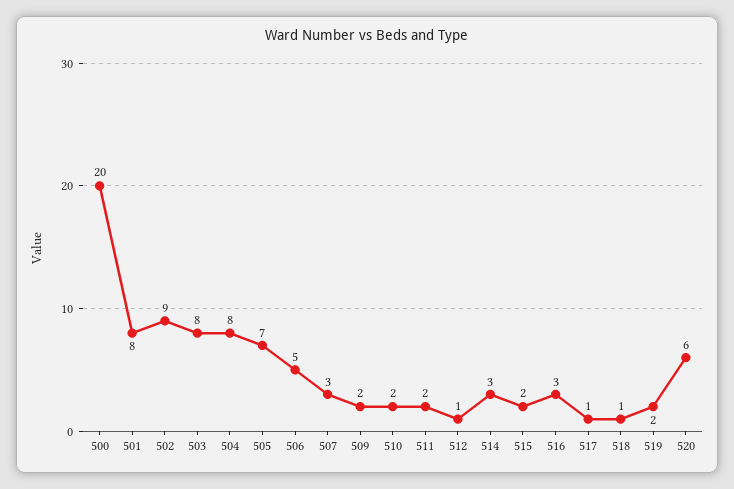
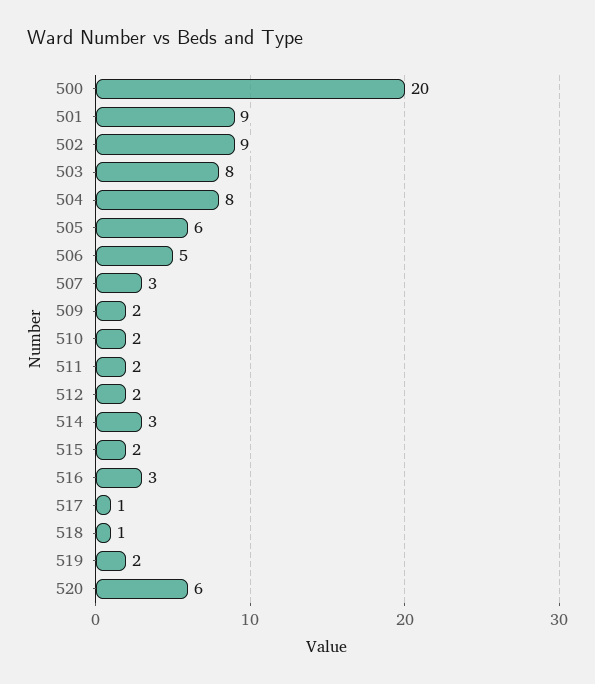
501: 8 -> 9
505: 7 -> 6
512: 1 -> 2

